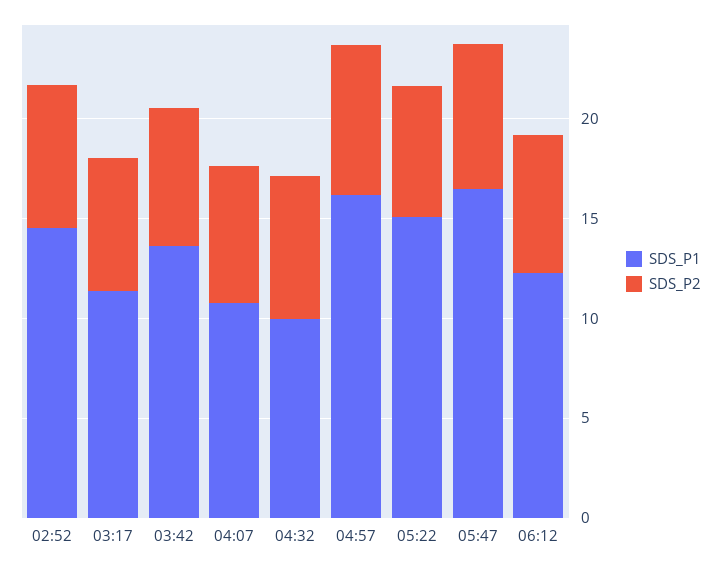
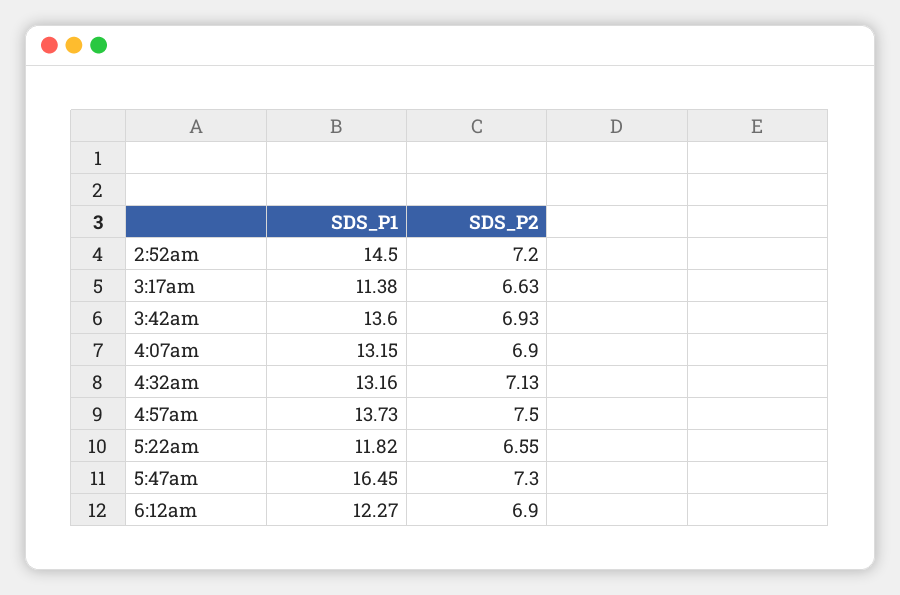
SDS_P1, 04:07: 11 -> 13.15
SDS_P1, 04:32: 10 -> 13.16
SDS_P1, 04:57: 16 -> 13.73
SDS_P1, 05:22: 15 -> 11.82

